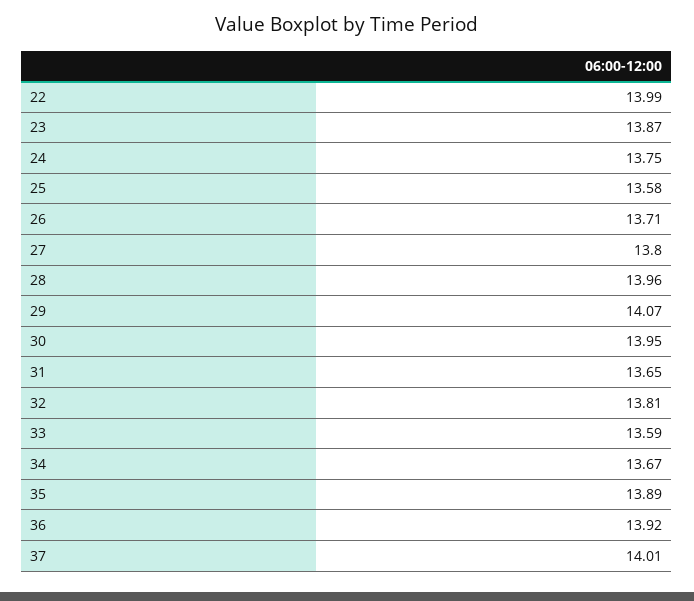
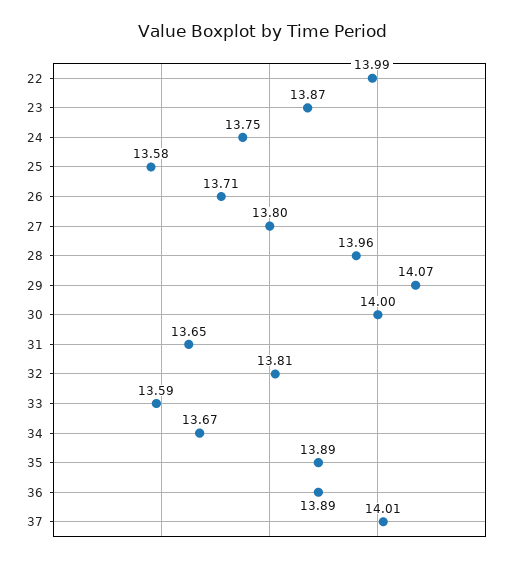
30: 13.95 -> 14
36: 13.92 -> 13.89

